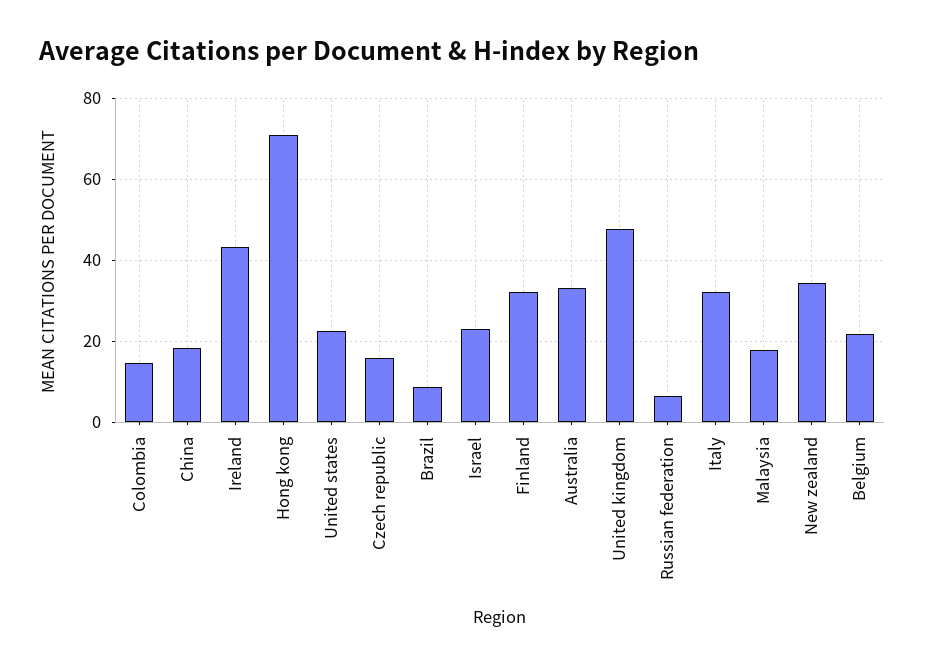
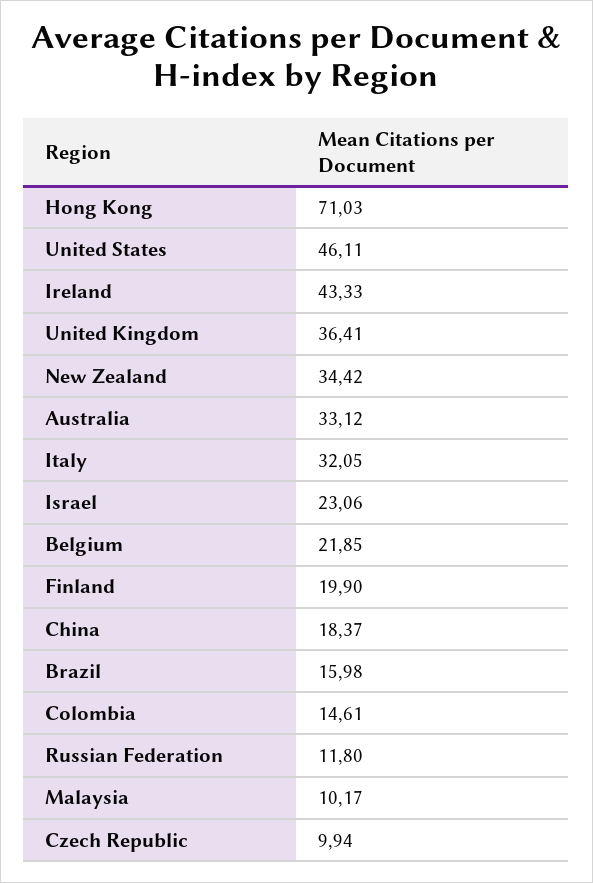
United states: 22 -> 46.11
Czech republic: 16 -> 9.94
Brazil: 8 -> 15.98
Finland: 32 -> 19.9
United kingdom: 48 -> 36.41
Russian federation: 6 -> 11.8
Malaysia: 18 -> 10.17

